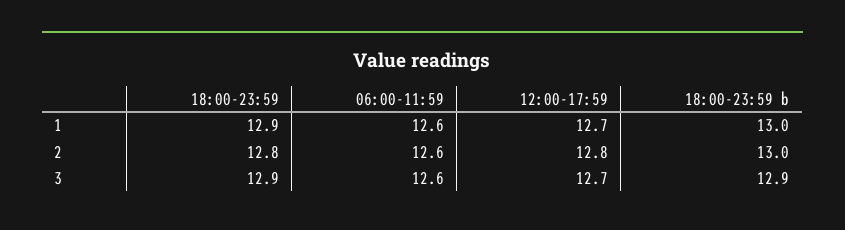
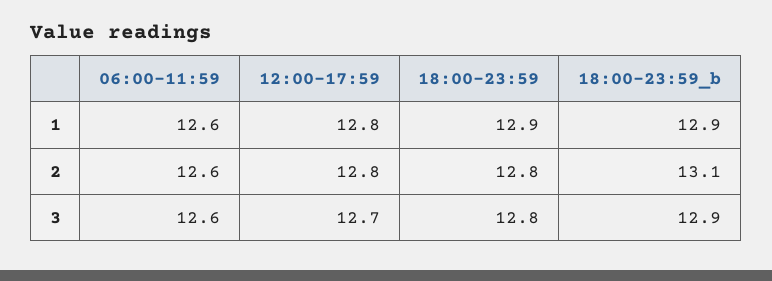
12:00-17:59, 1: 12.7 -> 12.8
18:00-23:59 b, 1: 13 -> 12.9
18:00-23:59 b, 2: 13 -> 13.1
18:00-23:59, 3: 12.9 -> 12.8

